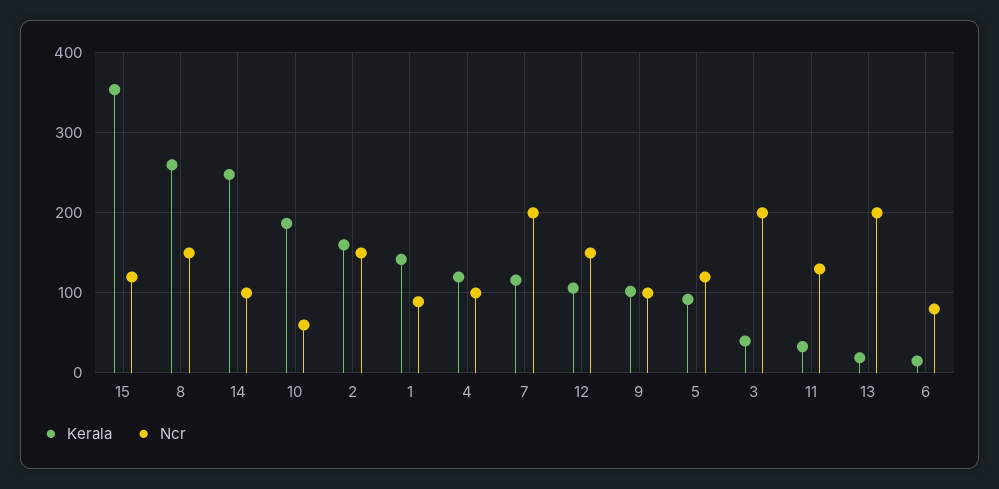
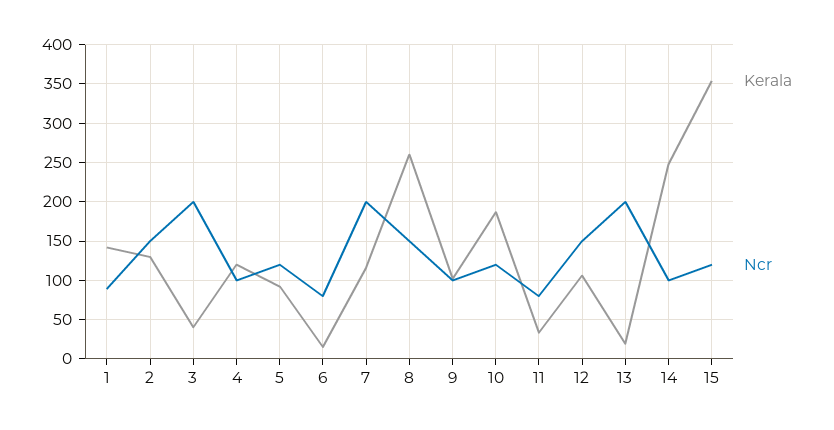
Ncr, 10: 60 -> 120
Kerala, 2: 160 -> 130
Ncr, 11: 130 -> 80

